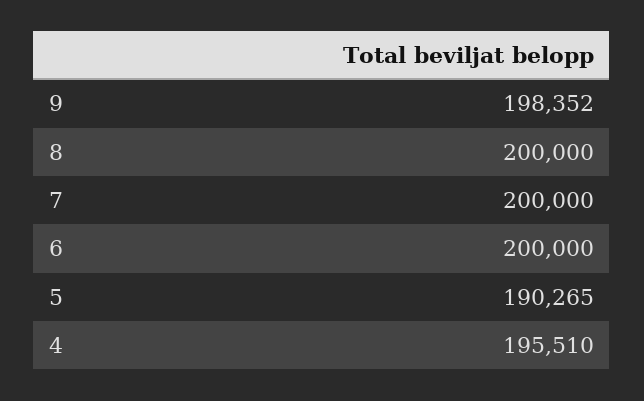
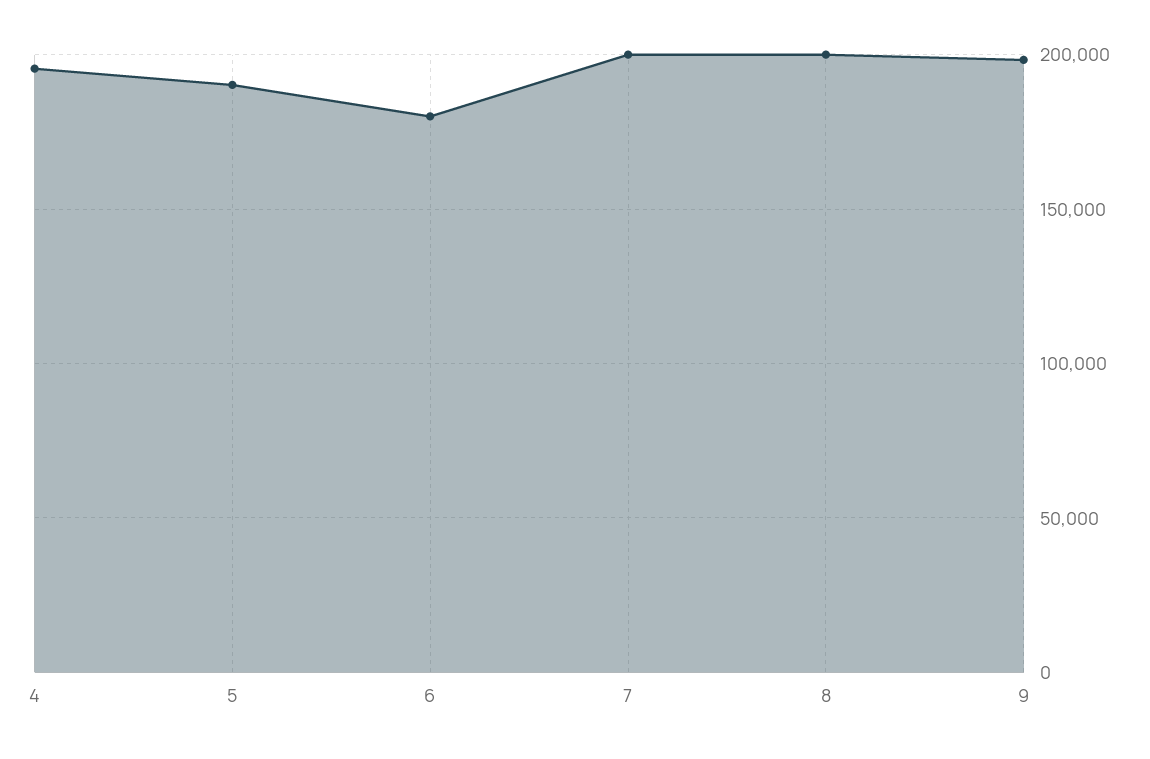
6: 200000 -> 180000

